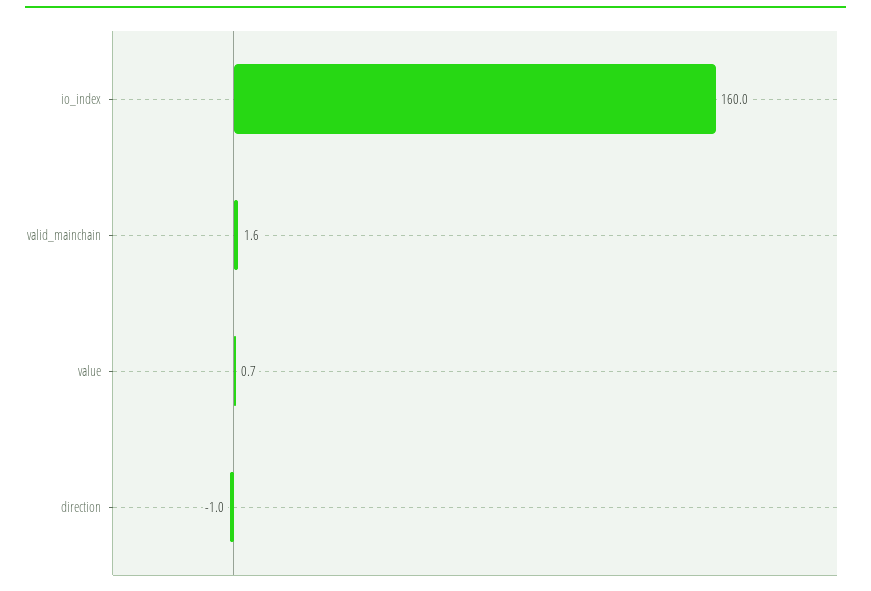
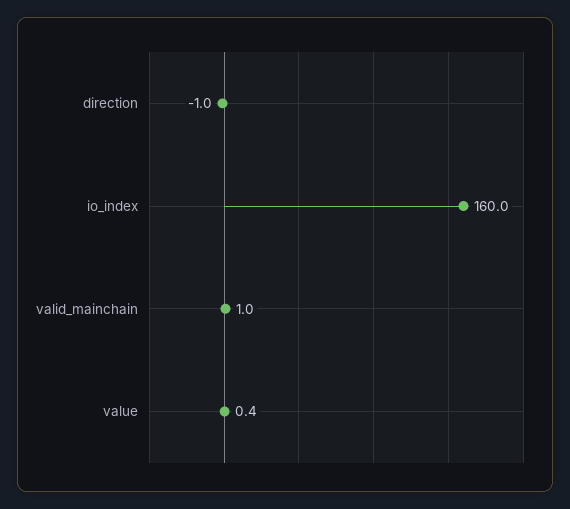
valid_mainchain: 1.6 -> 1
value: 0.7 -> 0.4

